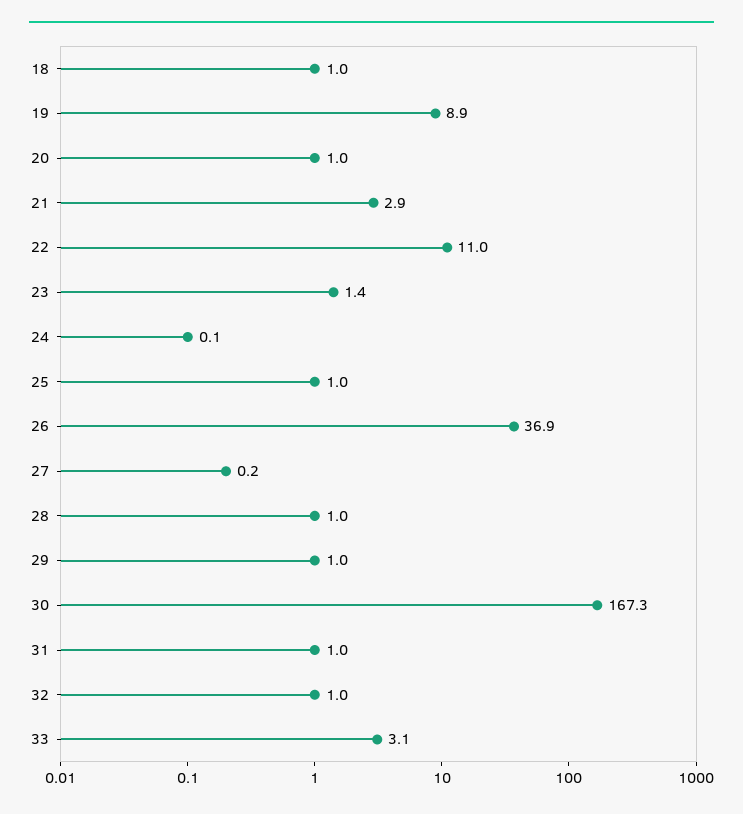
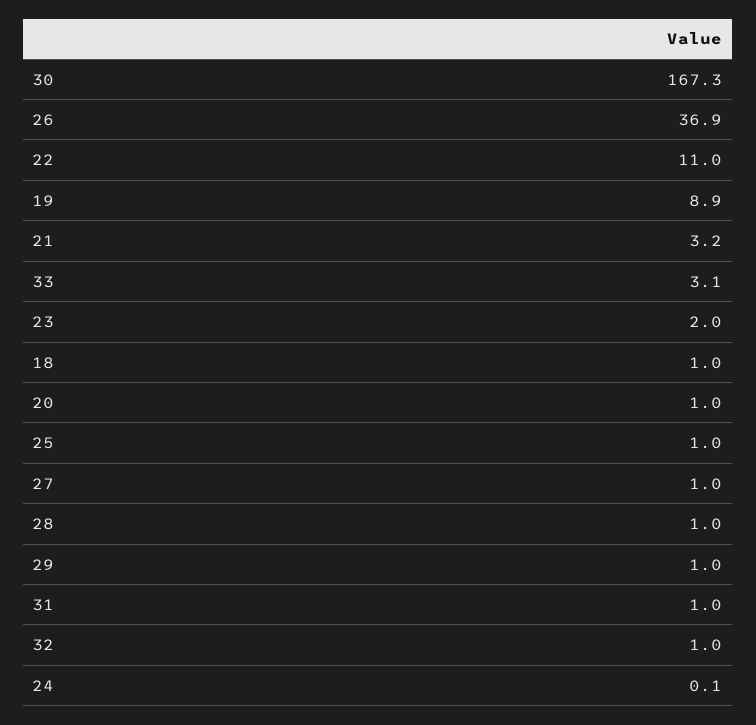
21: 2.9 -> 3.2
23: 1.4 -> 2
27: 0.2 -> 1

